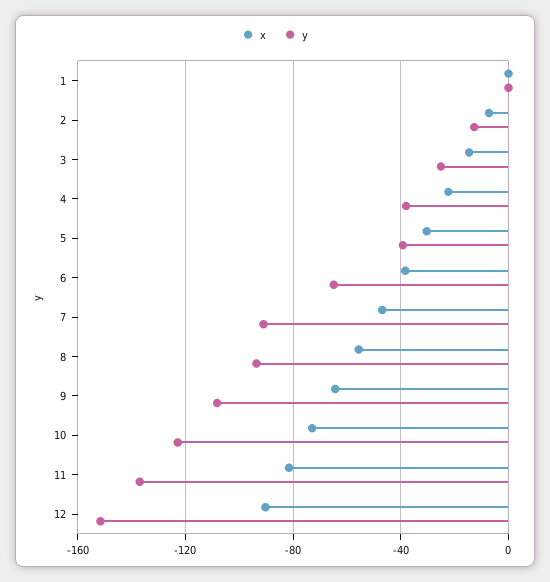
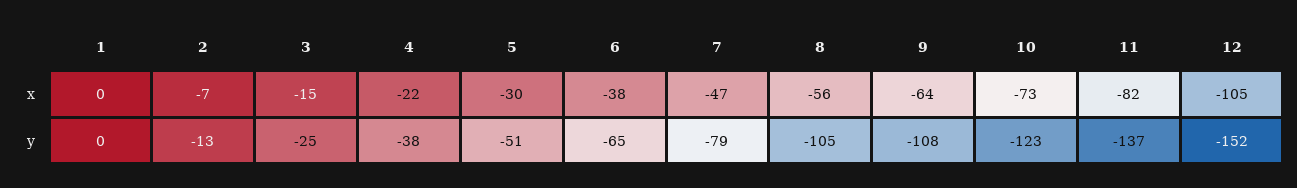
y, 5: -40 -> -51
y, 7: -90 -> -79
y, 8: -95 -> -105
x, 12: -90 -> -105

